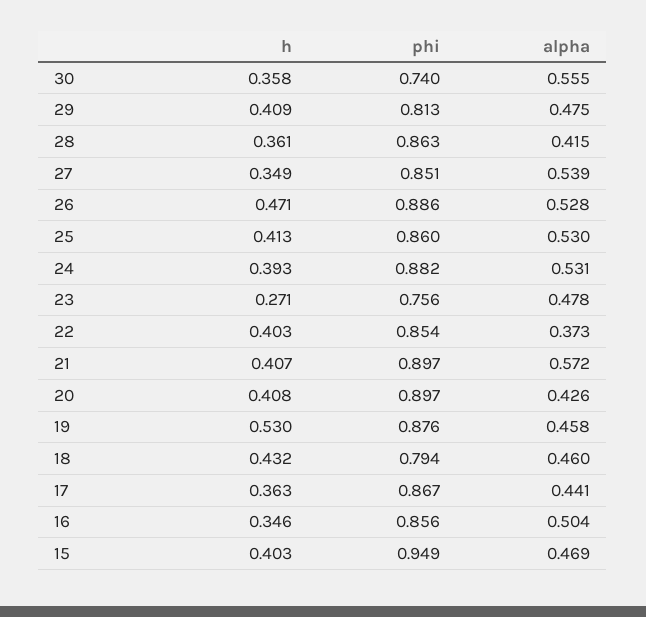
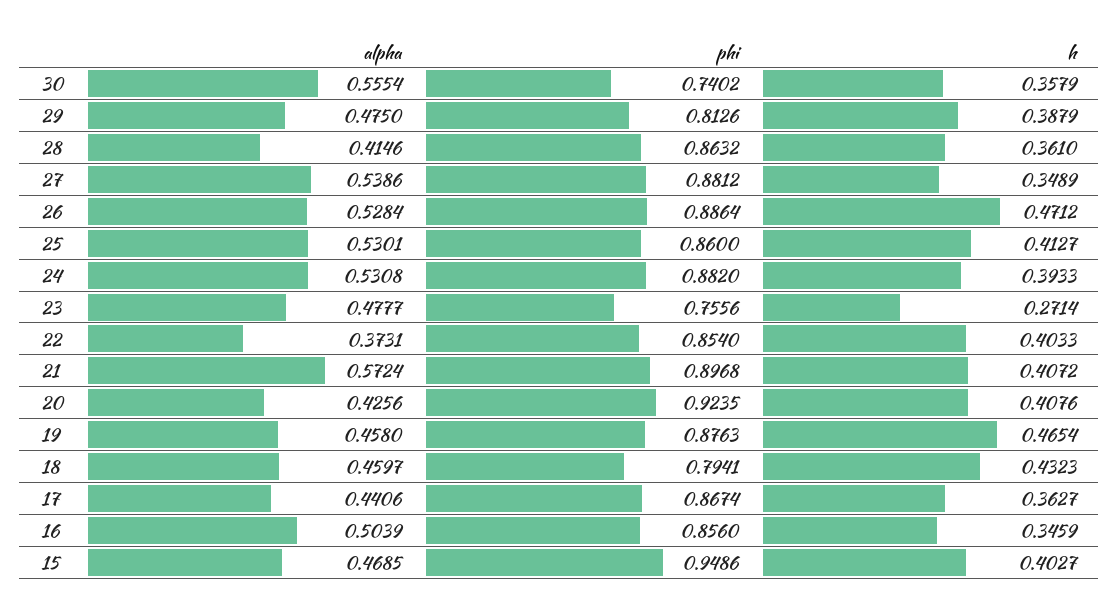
h, 29: 0.409 -> 0.3879
phi, 27: 0.851 -> 0.8812
phi, 20: 0.897 -> 0.9235
h, 19: 0.53 -> 0.4654

